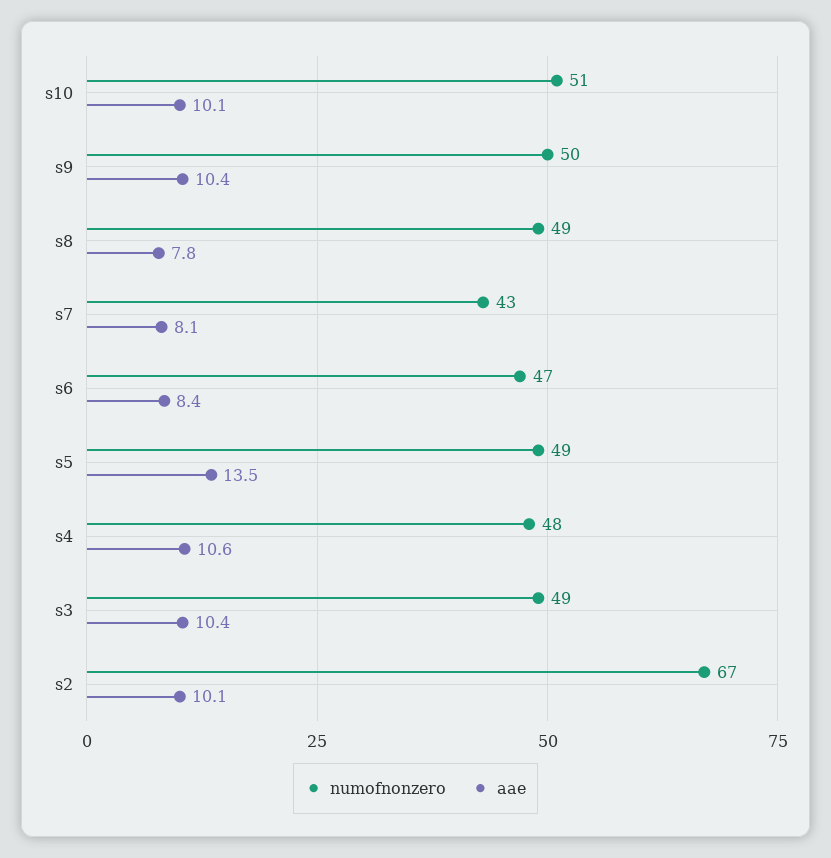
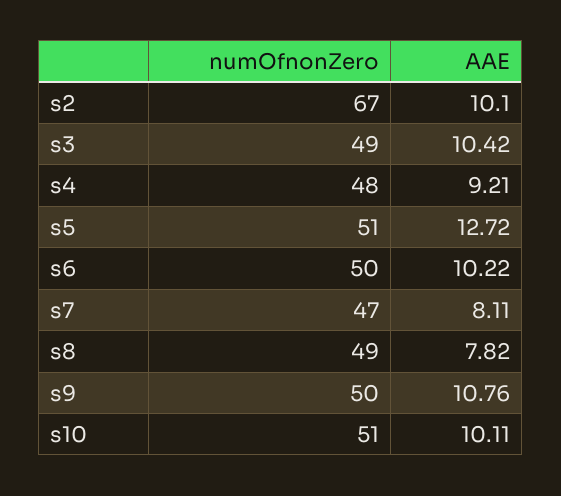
aae, s9: 10.4 -> 10.76
numofnonzero, s7: 43 -> 47
numofnonzero, s6: 47 -> 50
aae, s6: 8.4 -> 10.22
numofnonzero, s5: 49 -> 51
aae, s5: 13.5 -> 12.72
aae, s4: 10.6 -> 9.21

